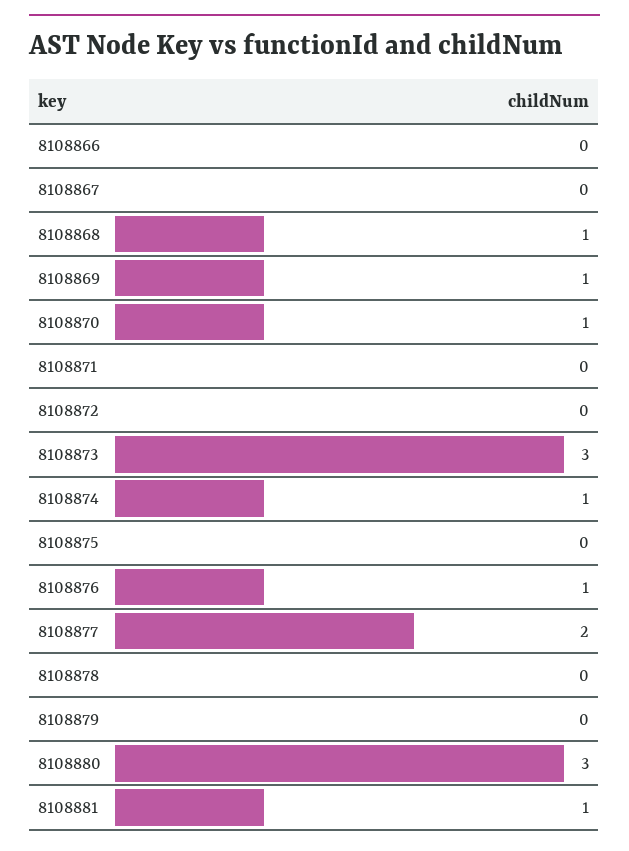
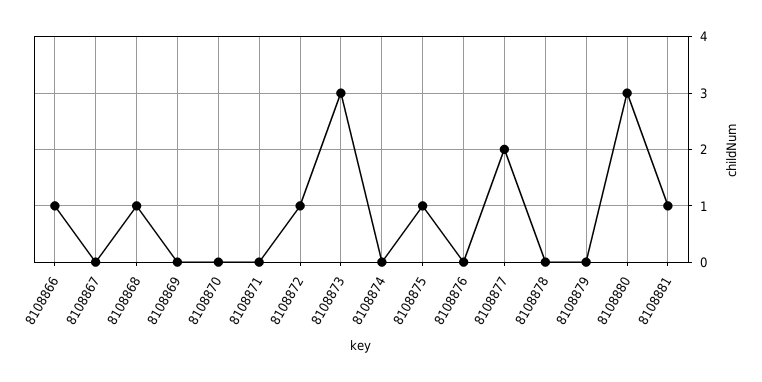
8108866: 0 -> 1
8108869: 1 -> 0
8108870: 1 -> 0
8108872: 0 -> 1
8108874: 1 -> 0
8108875: 0 -> 1
8108876: 1 -> 0

